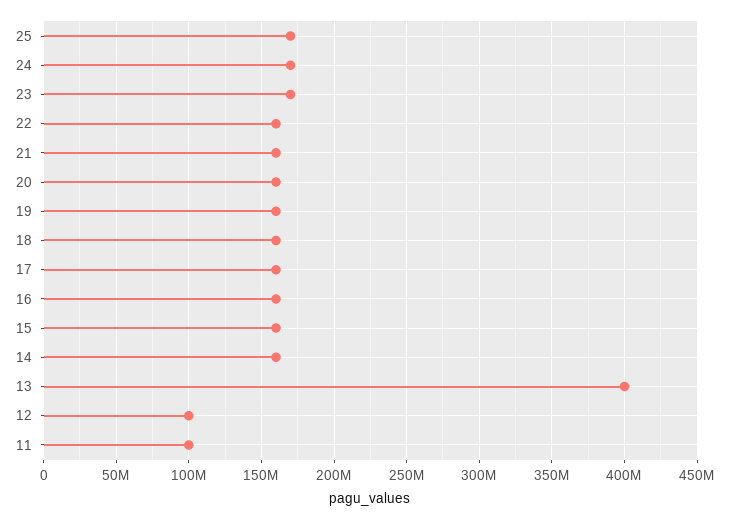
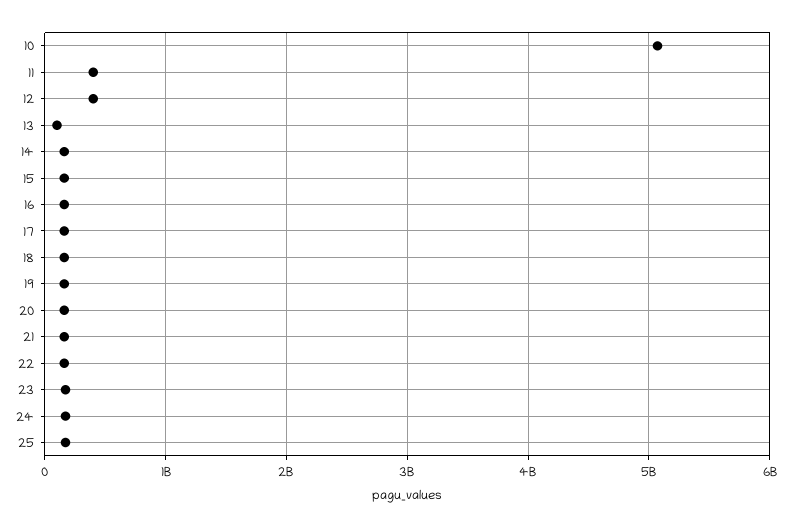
13: 400000000 -> 100000000
12: 100000000 -> 400000000
11: 100000000 -> 400000000
10: none -> 5100000000

